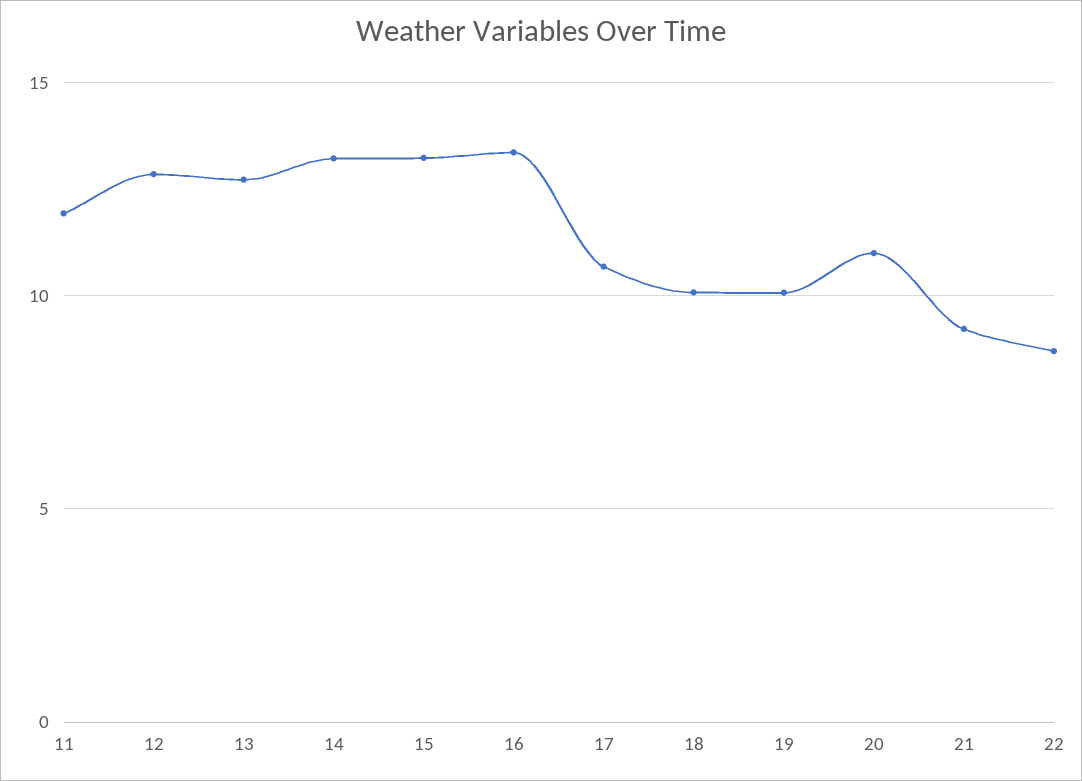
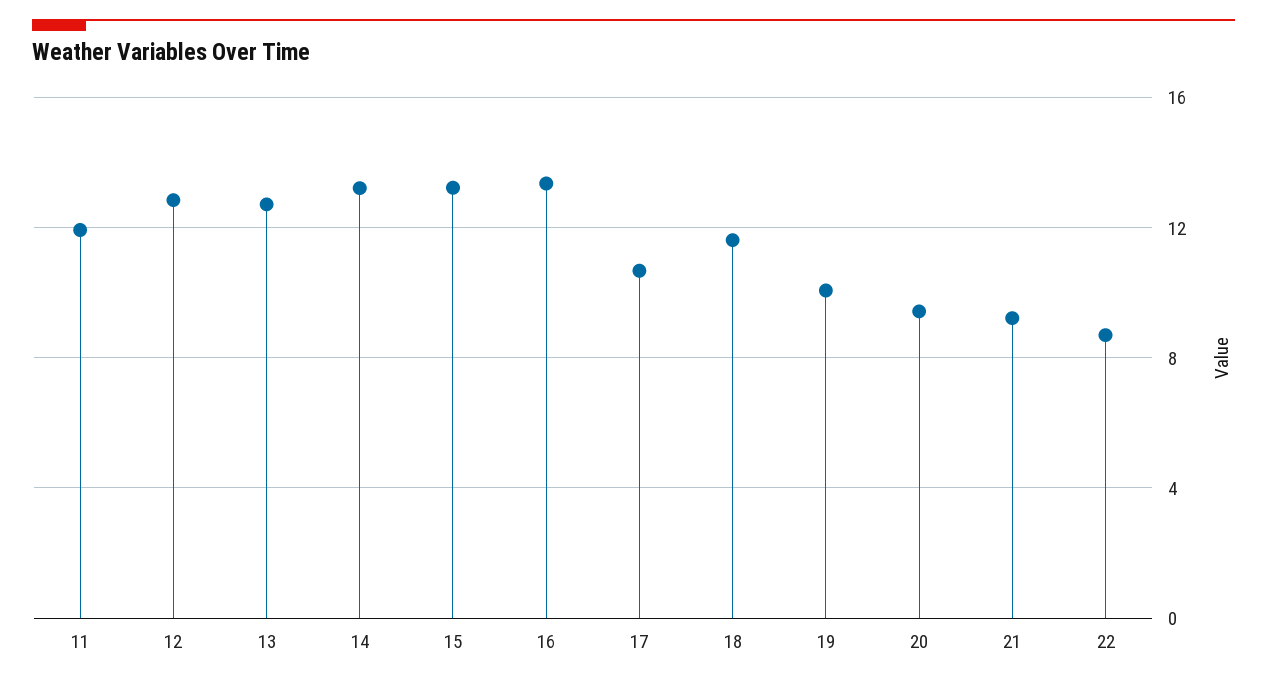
18: 10 -> 11.5
20: 11 -> 9.5

